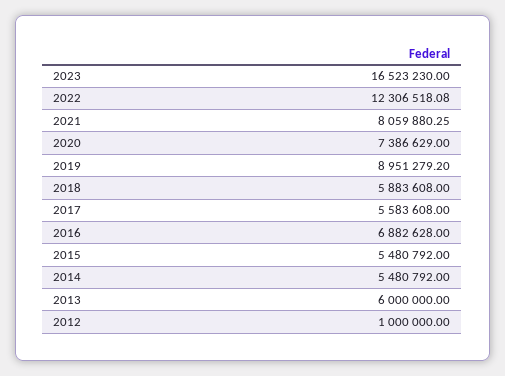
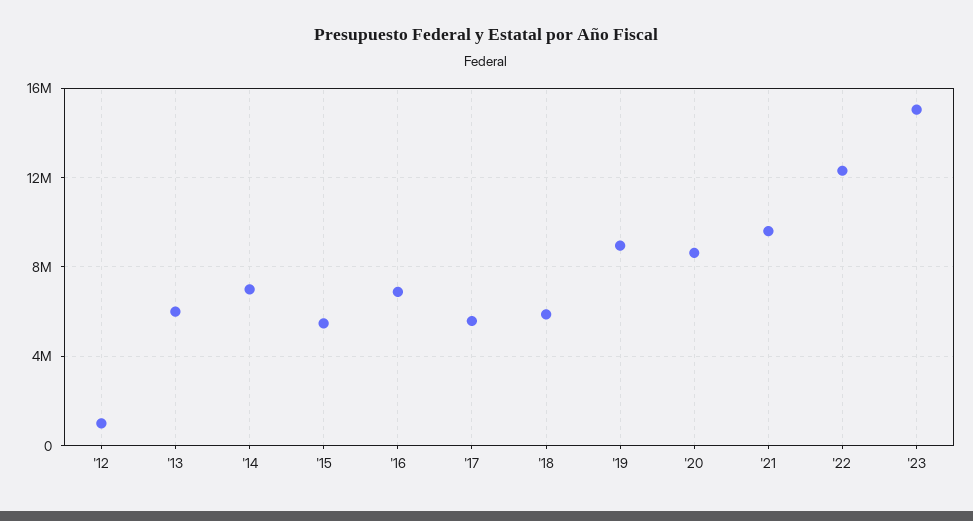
2023: 16523230 -> 15000000
2021: 8059880.25 -> 9500000
2020: 7386629 -> 8500000
2014: 5480792 -> 7000000

